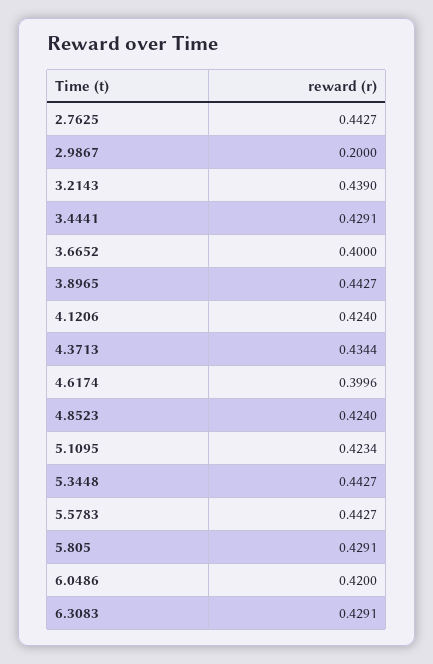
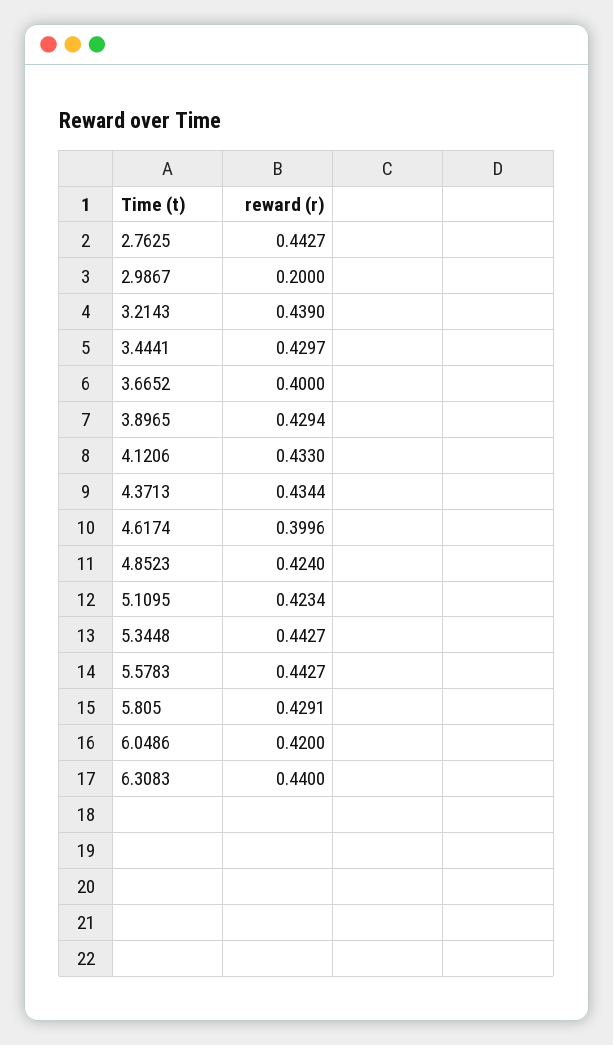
3.4441: 0.4291 -> 0.4297
3.8965: 0.4427 -> 0.4294
4.1206: 0.424 -> 0.433
6.3083: 0.4291 -> 0.44

